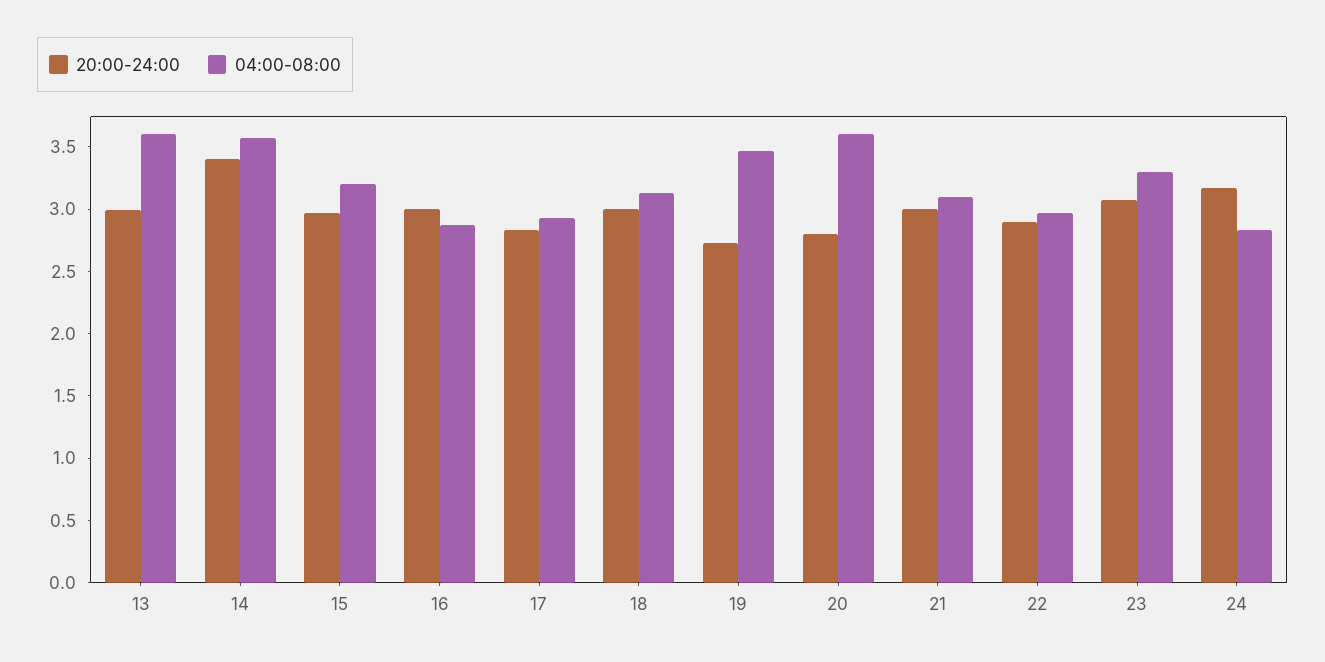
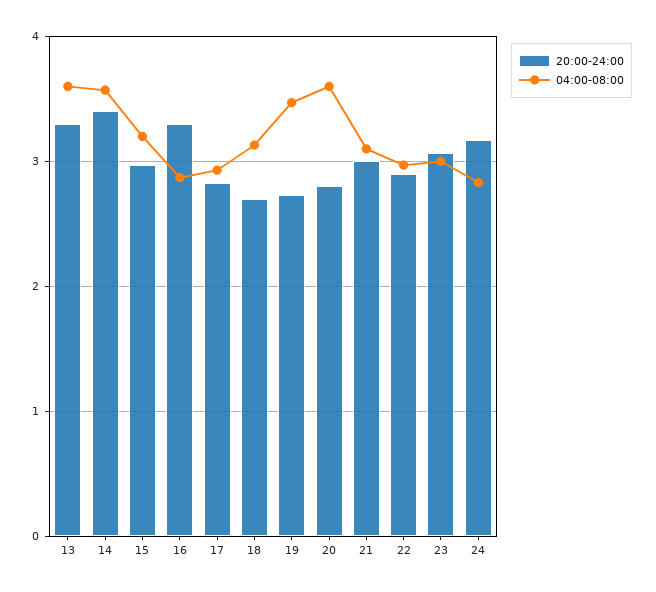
20:00-24:00, 13: 3 -> 3.3
20:00-24:00, 16: 3 -> 3.3
20:00-24:00, 18: 3 -> 2.7
04:00-08:00, 23: 3.3 -> 3

